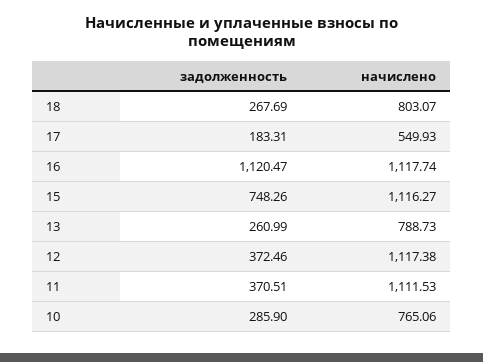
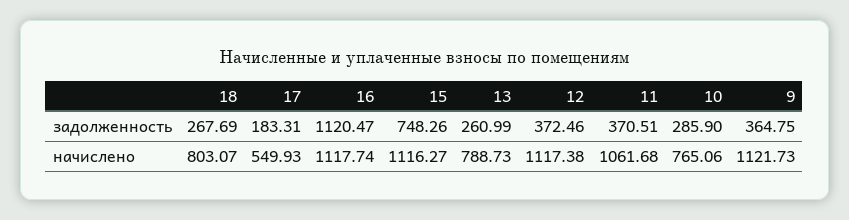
начислено, 11: 1111.53 -> 1061.68
задолженность, 9: none -> 364.75
начислено, 9: none -> 1121.73

